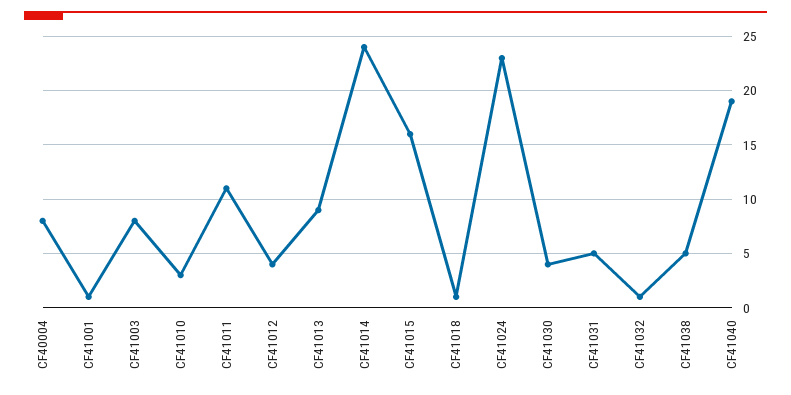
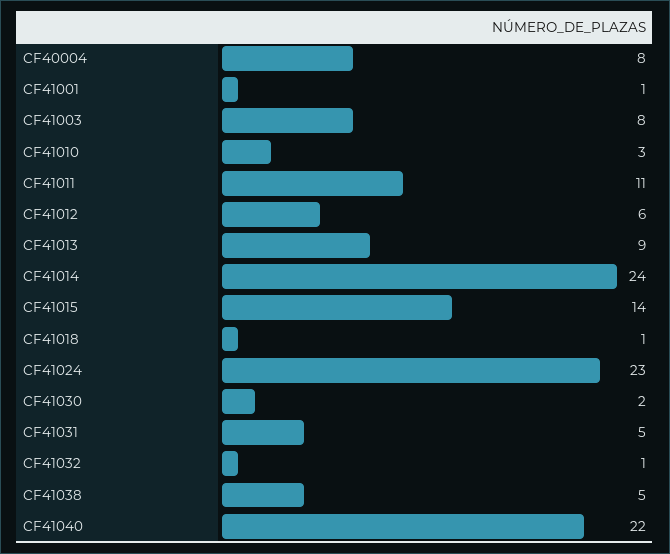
CF41012: 4 -> 6
CF41015: 16 -> 14
CF41030: 4 -> 2
CF41040: 19 -> 22

